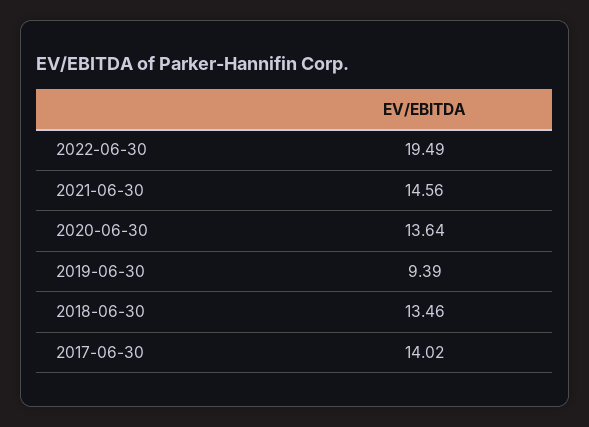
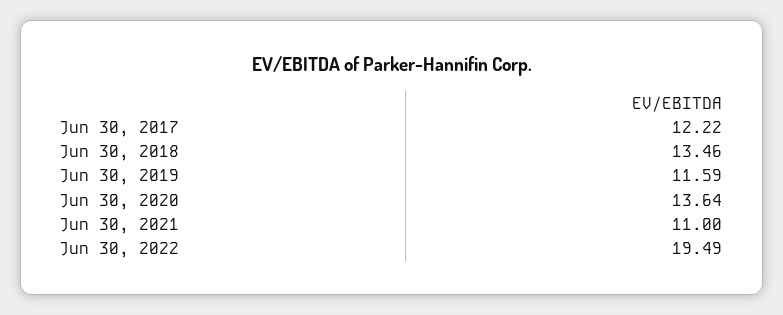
2021-06-30: 14.56 -> 11
2019-06-30: 9.39 -> 11.59
2017-06-30: 14.02 -> 12.22

